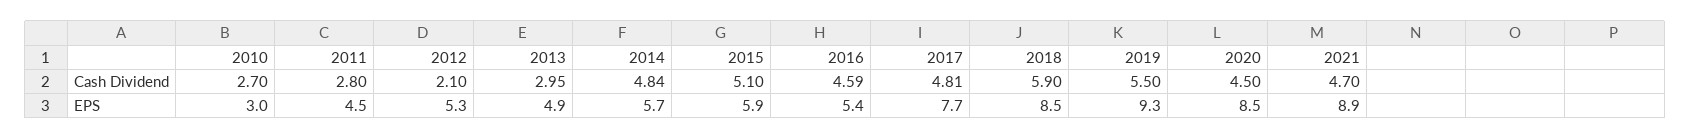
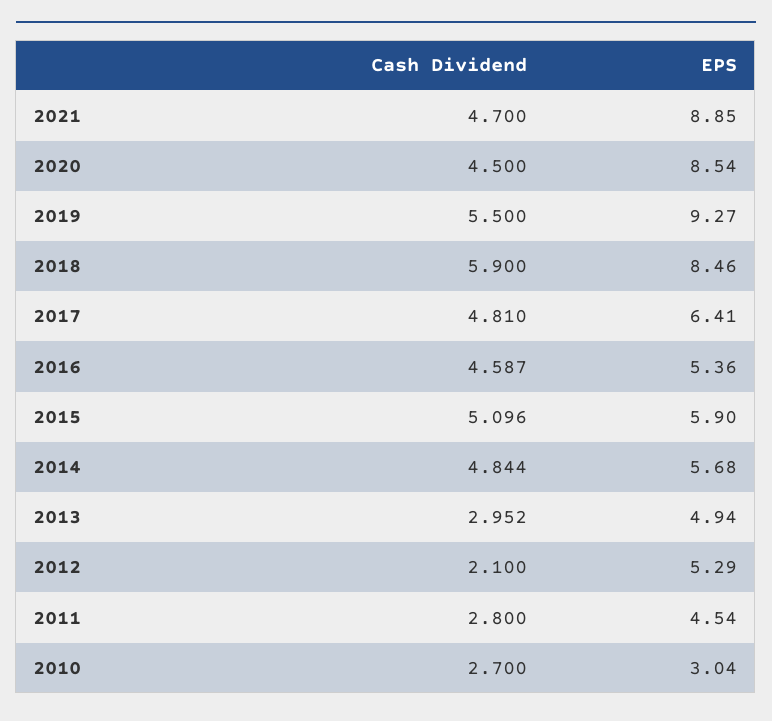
2017, EPS: 7.7 -> 6.41

